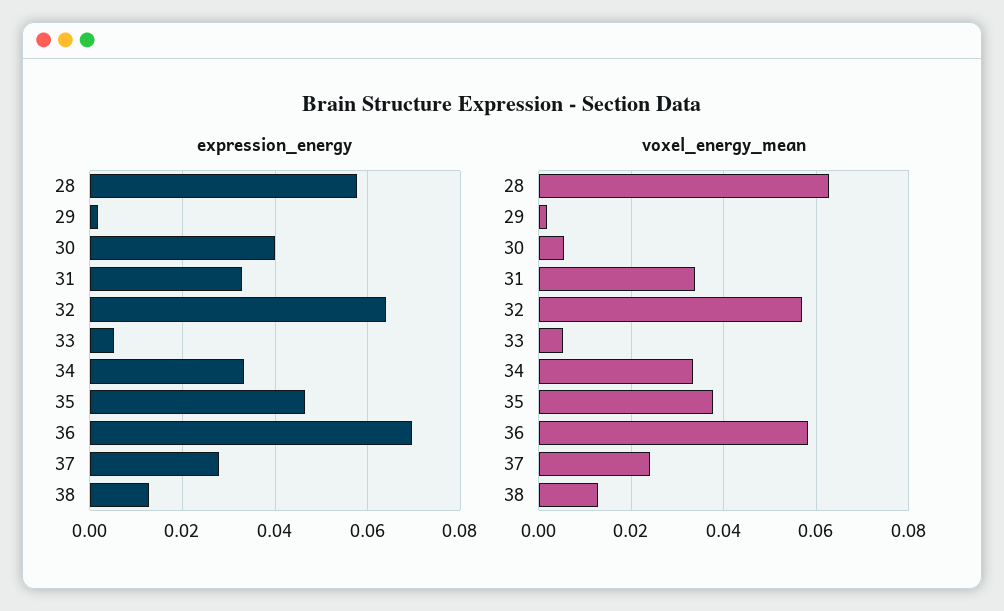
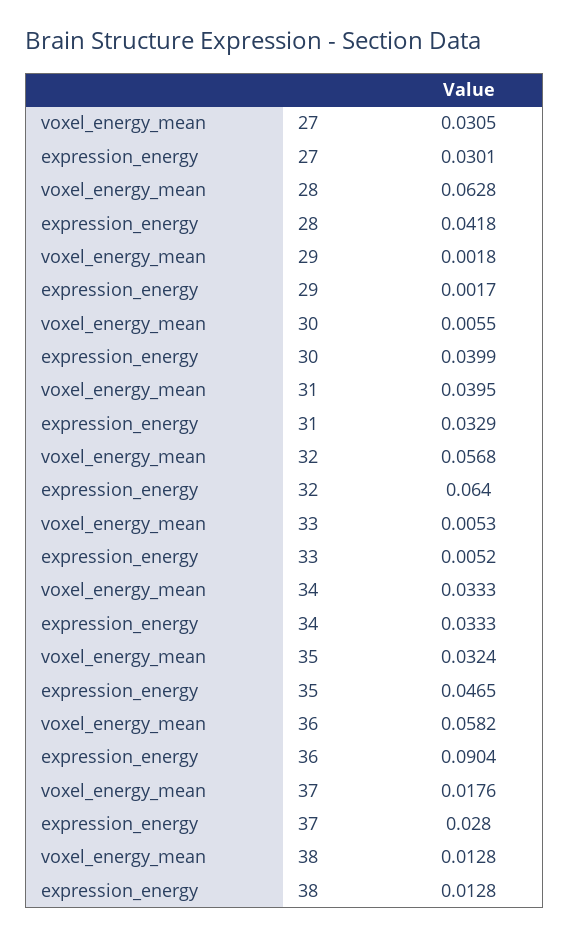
expression_energy, 28: 0.058 -> 0.0418
expression_energy, 36: 0.07 -> 0.0904
voxel_energy_mean, 31: 0.034 -> 0.0395
voxel_energy_mean, 35: 0.038 -> 0.0324
voxel_energy_mean, 37: 0.024 -> 0.0176
voxel_energy_mean, 27: none -> 0.0305
expression_energy, 27: none -> 0.0301

